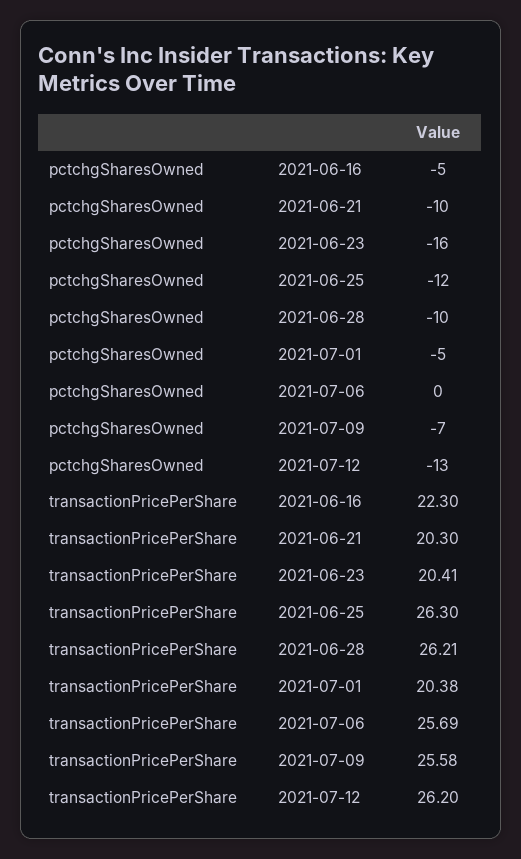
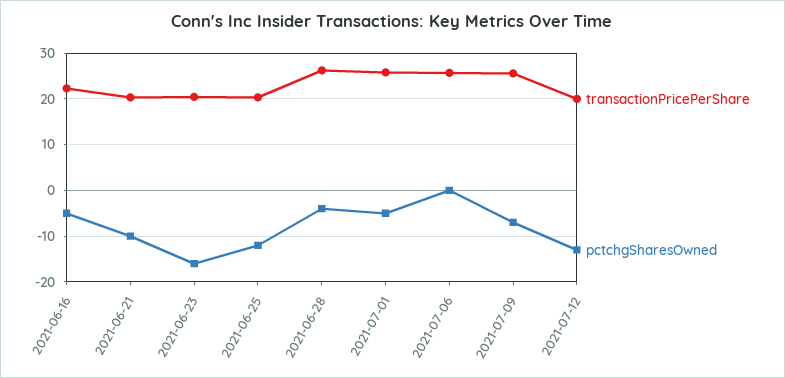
pctchgSharesOwned, 2021-06-28: -10 -> -4
transactionPricePerShare, 2021-06-25: 26.3 -> 20
transactionPricePerShare, 2021-07-01: 20.38 -> 26
transactionPricePerShare, 2021-07-12: 26.2 -> 20

